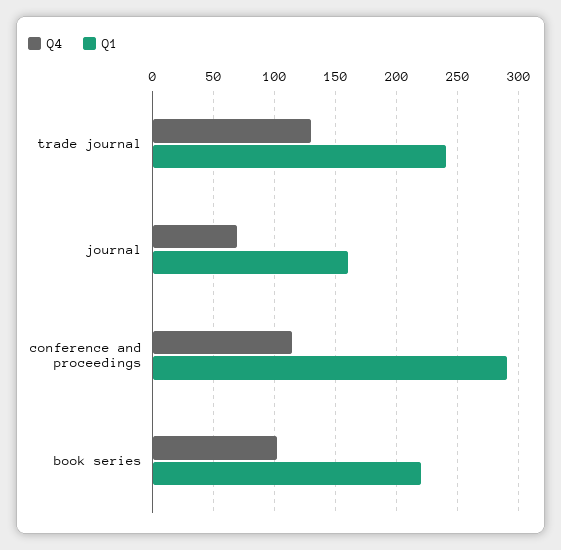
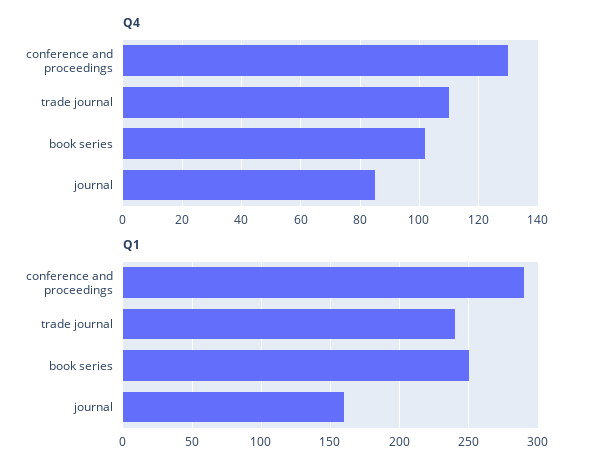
Q4, trade journal: 130 -> 110
Q4, journal: 70 -> 85
Q4, conference and proceedings: 115 -> 130
Q1, book series: 220 -> 250

